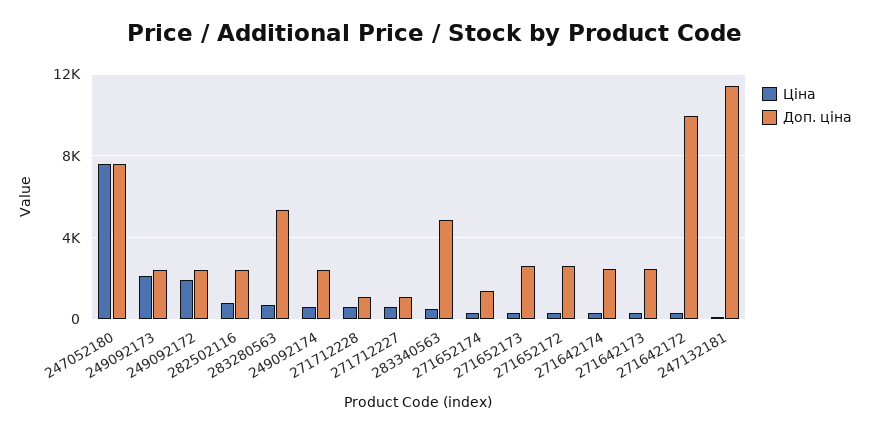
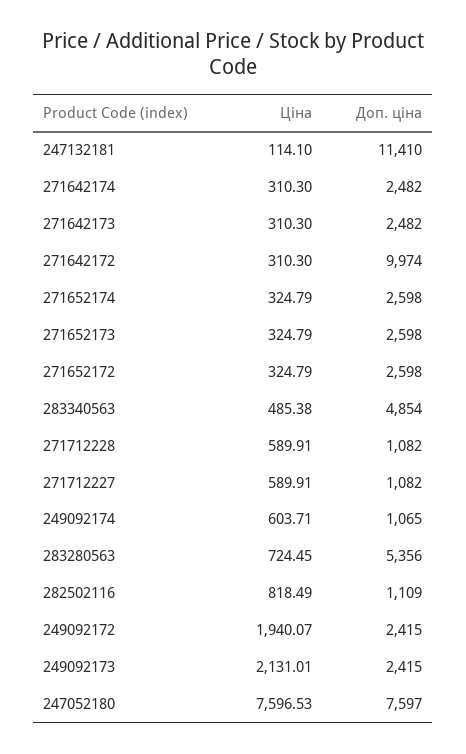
Доп. ціна, 282502116: 2500 -> 1109
Доп. ціна, 249092174: 2500 -> 1065
Доп. ціна, 271652174: 1500 -> 2598

